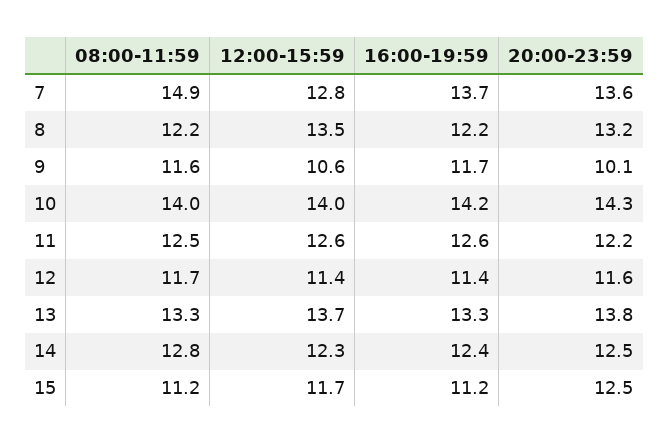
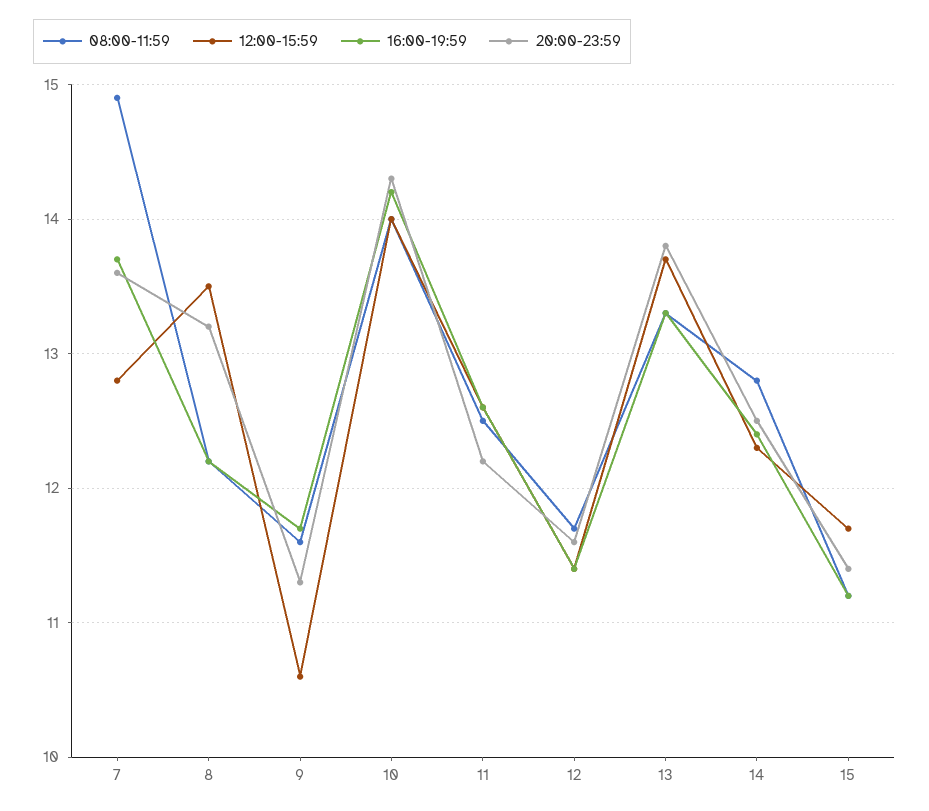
20:00-23:59, 9: 10.1 -> 11.3
20:00-23:59, 15: 12.5 -> 11.4

